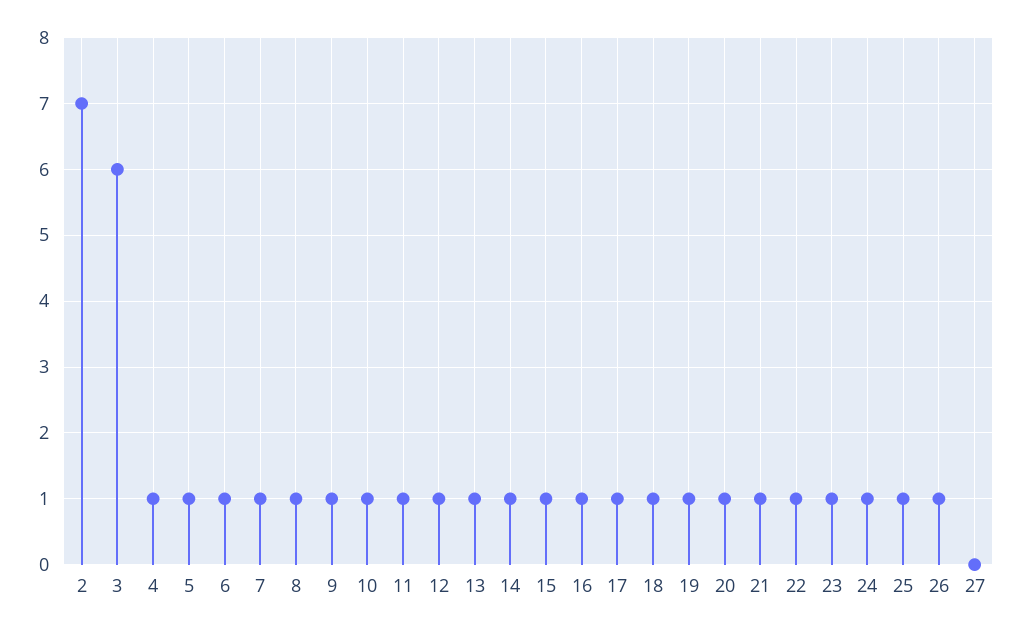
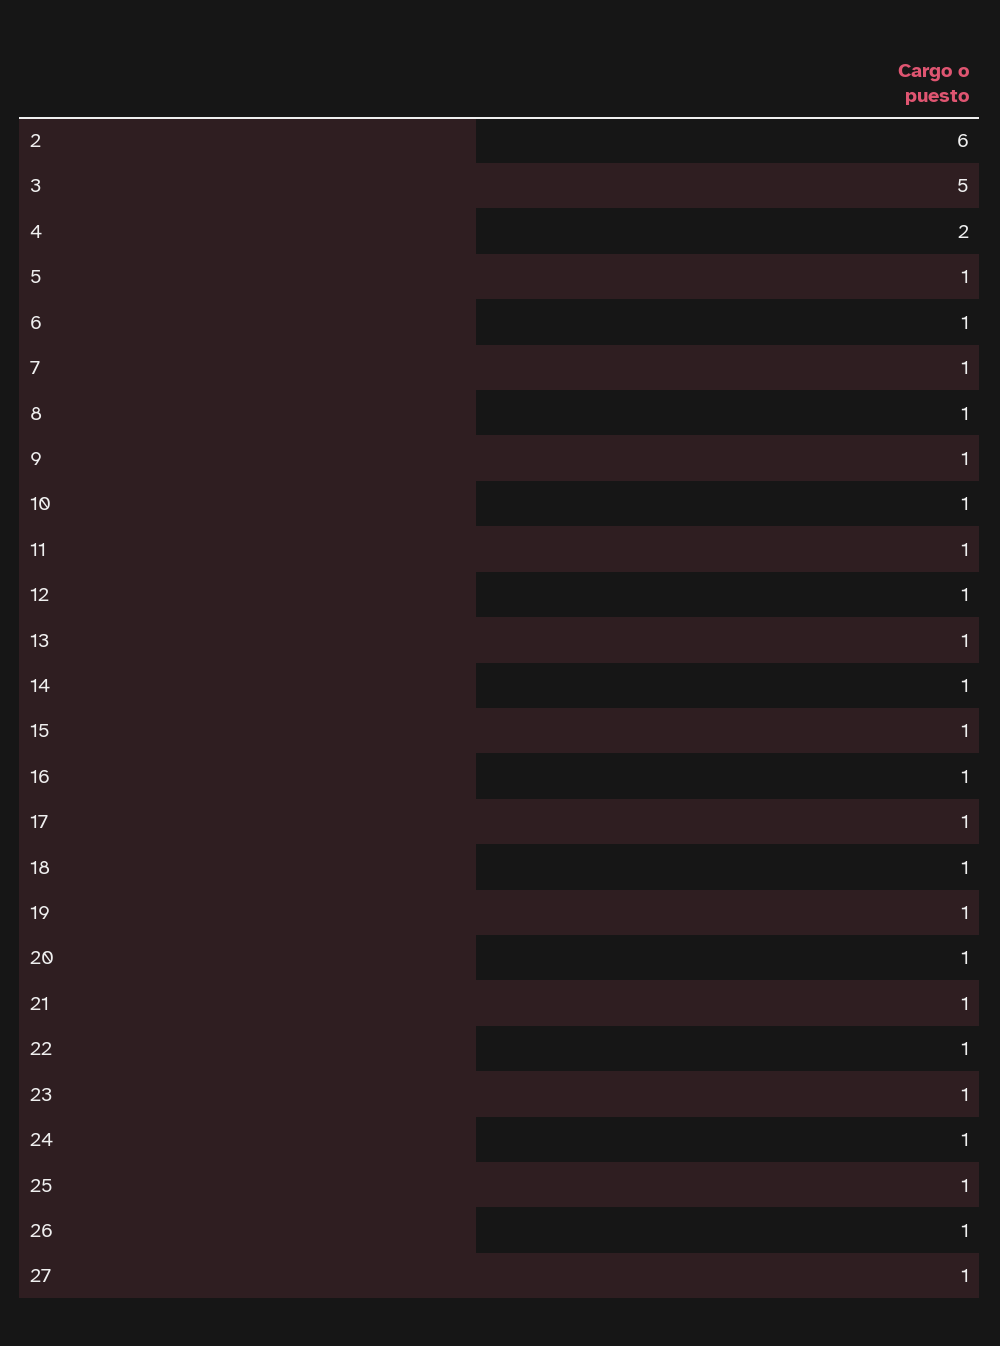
2: 7 -> 6
3: 6 -> 5
4: 1 -> 2
27: 0 -> 1

